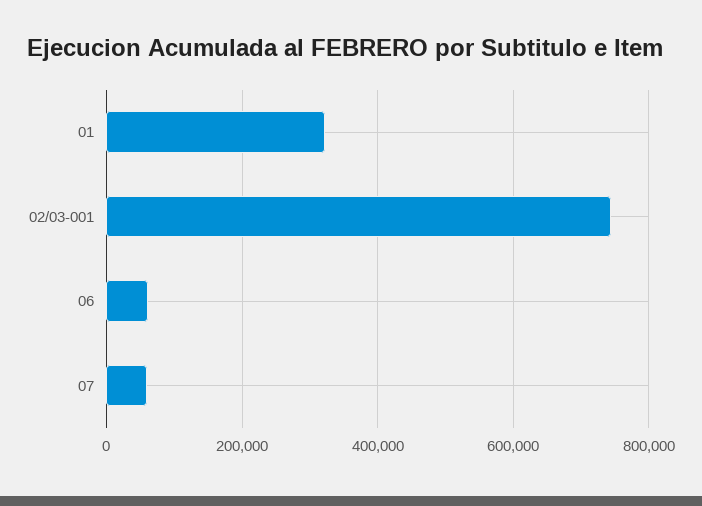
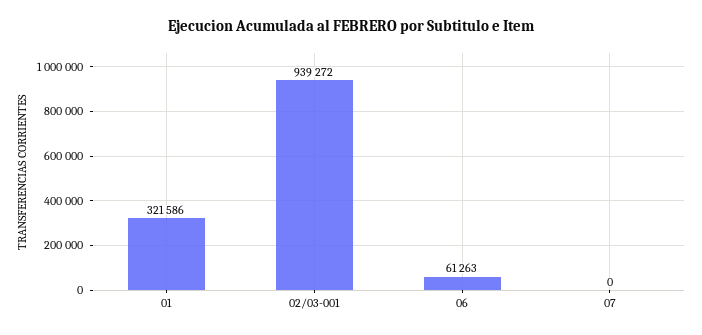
02/03-001: 740000 -> 939272
07: 60000 -> 0

